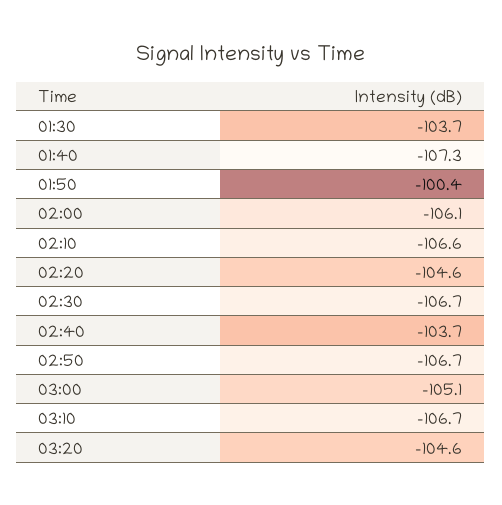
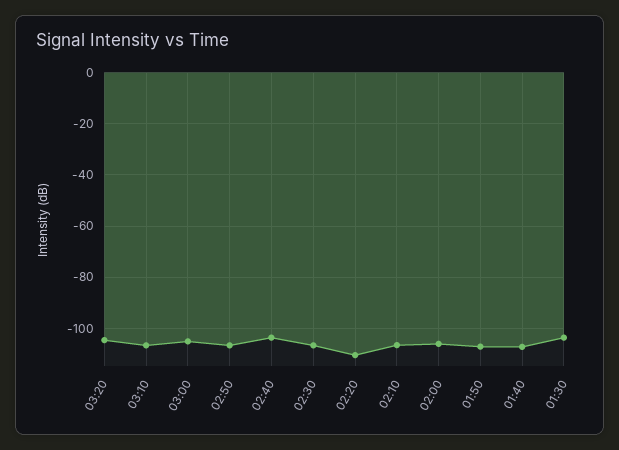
01:50: -100.4 -> -107.5
02:20: -104.6 -> -110

